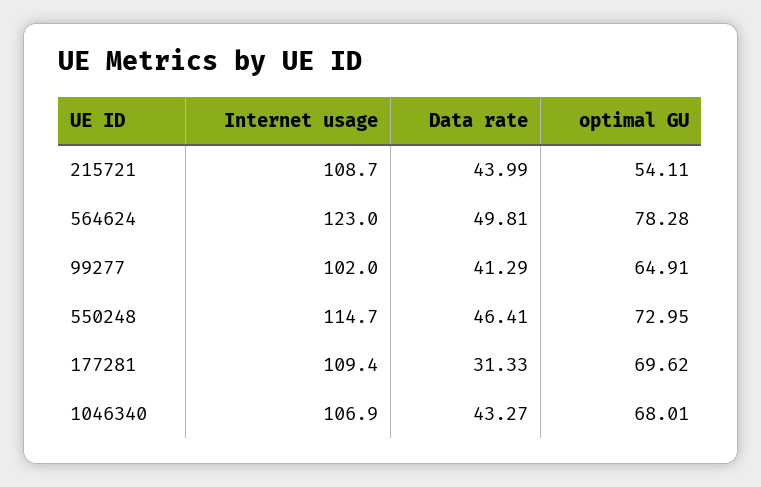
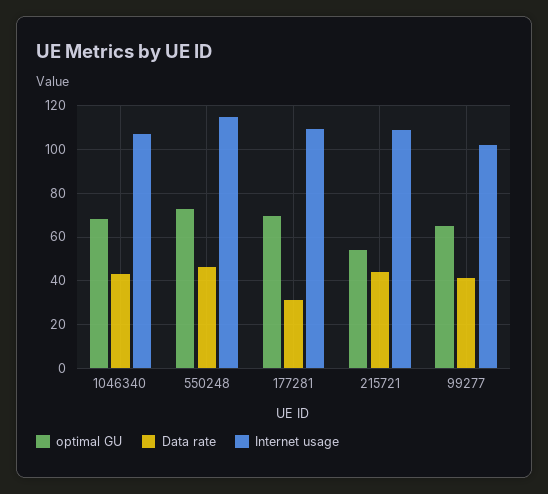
Internet usage, 564624: 123 -> none
Data rate, 564624: 49.81 -> none
optimal GU, 564624: 78.28 -> none

